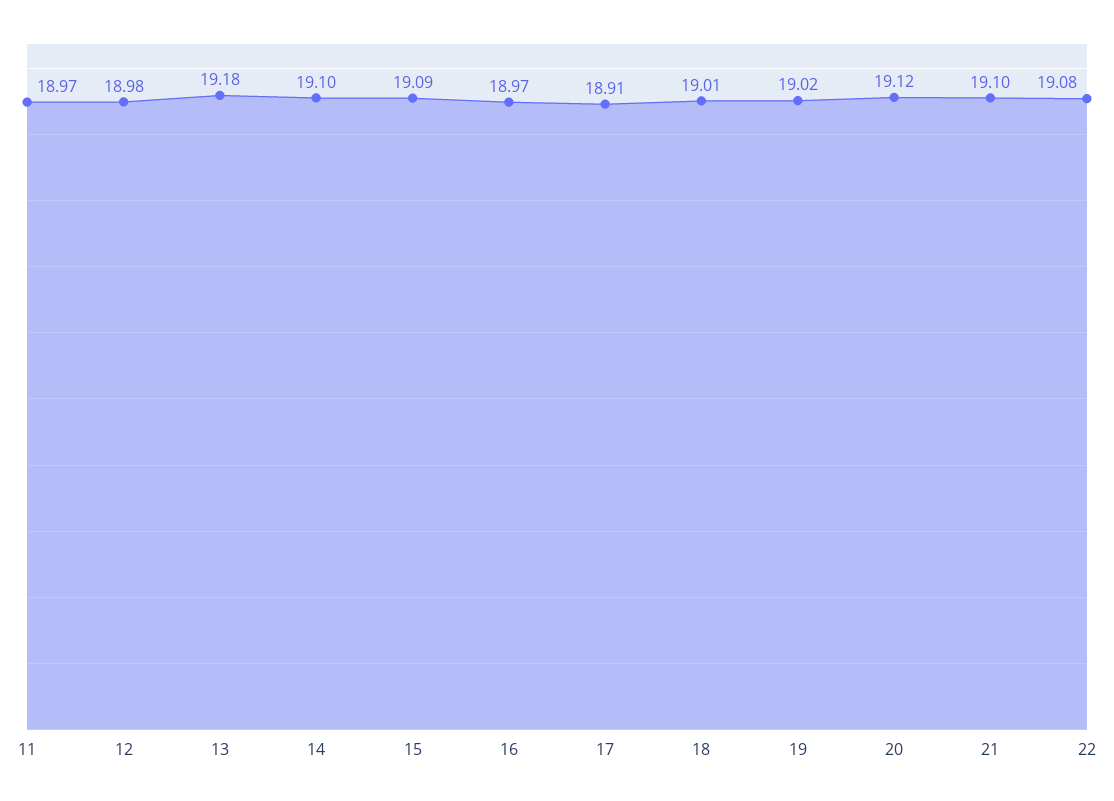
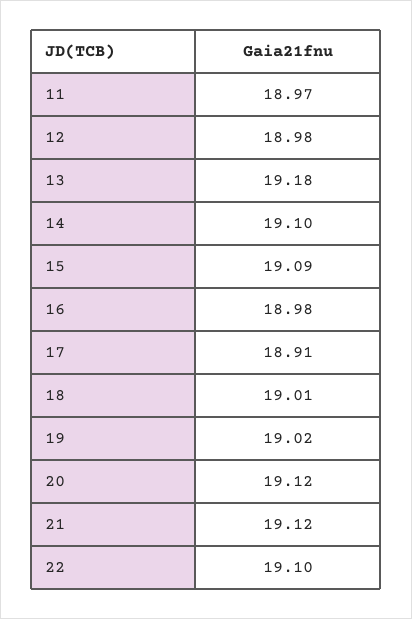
16: 18.97 -> 18.98
21: 19.1 -> 19.12
22: 19.08 -> 19.1

